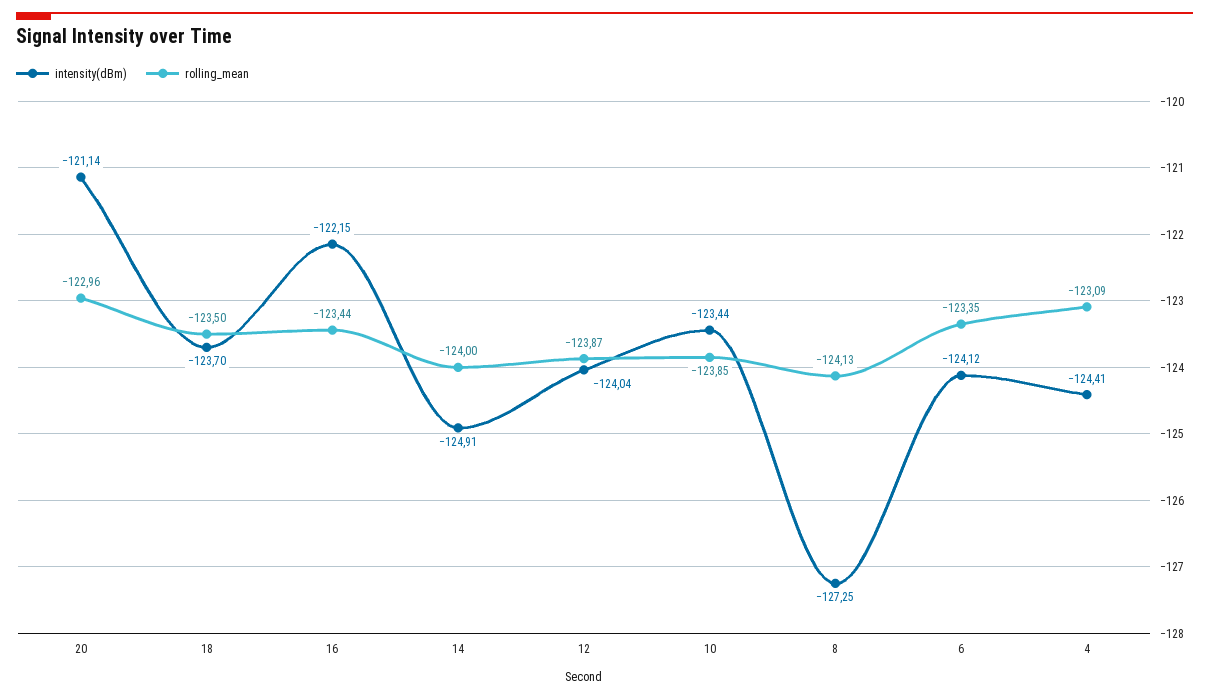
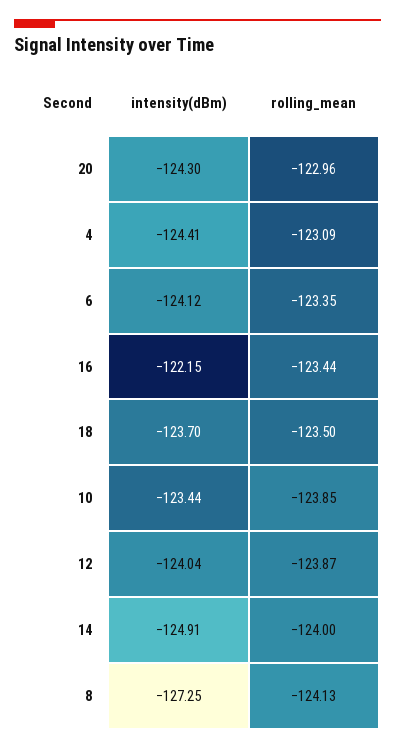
intensity(dBm), 20: -121.14 -> -124.3

